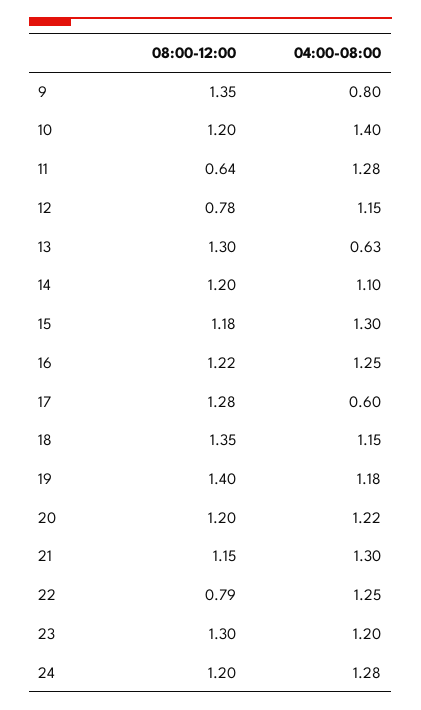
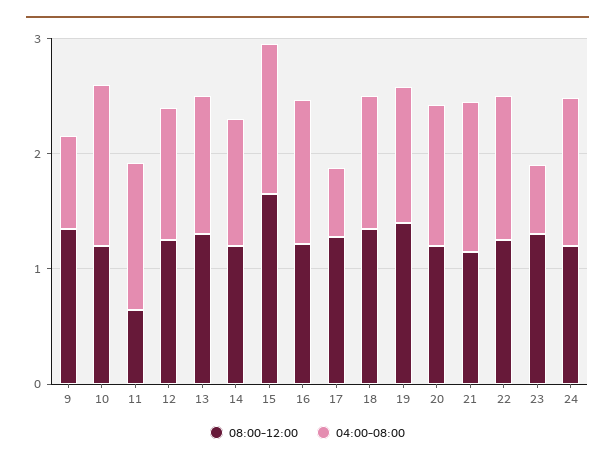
08:00-12:00, 12: 0.78 -> 1.2
04:00-08:00, 13: 0.63 -> 1.2
08:00-12:00, 15: 1.18 -> 1.6
08:00-12:00, 22: 0.79 -> 1.2
04:00-08:00, 23: 1.2 -> 0.6

